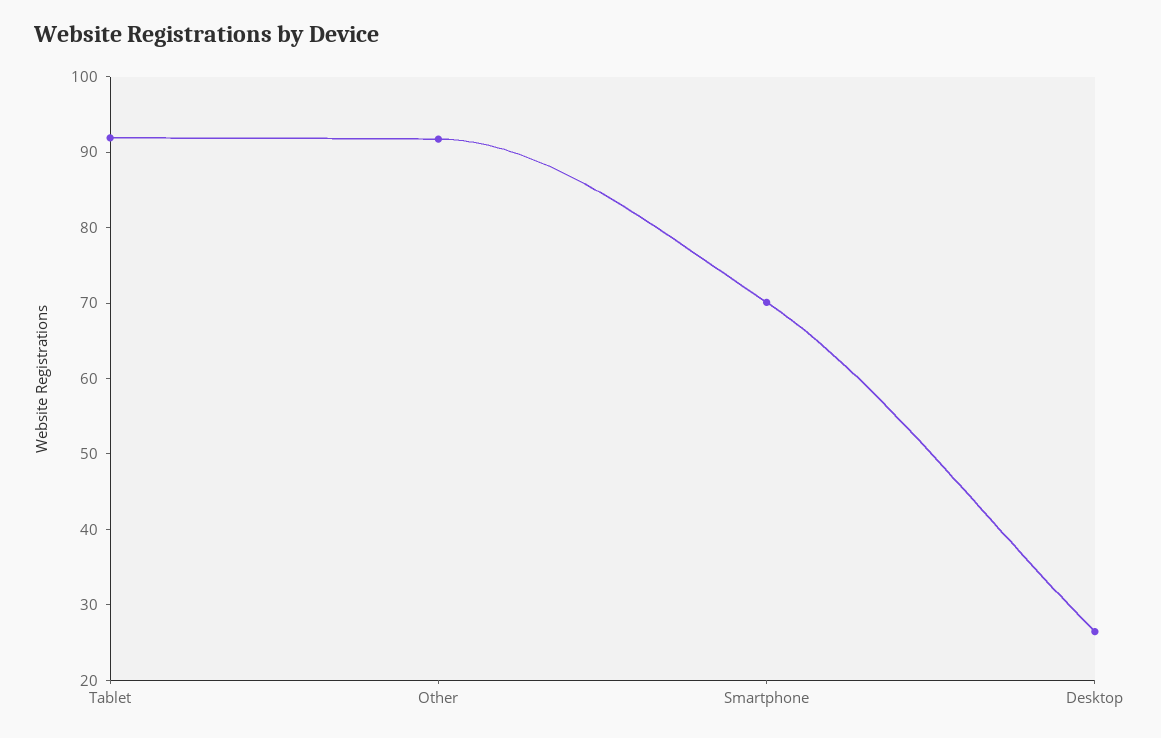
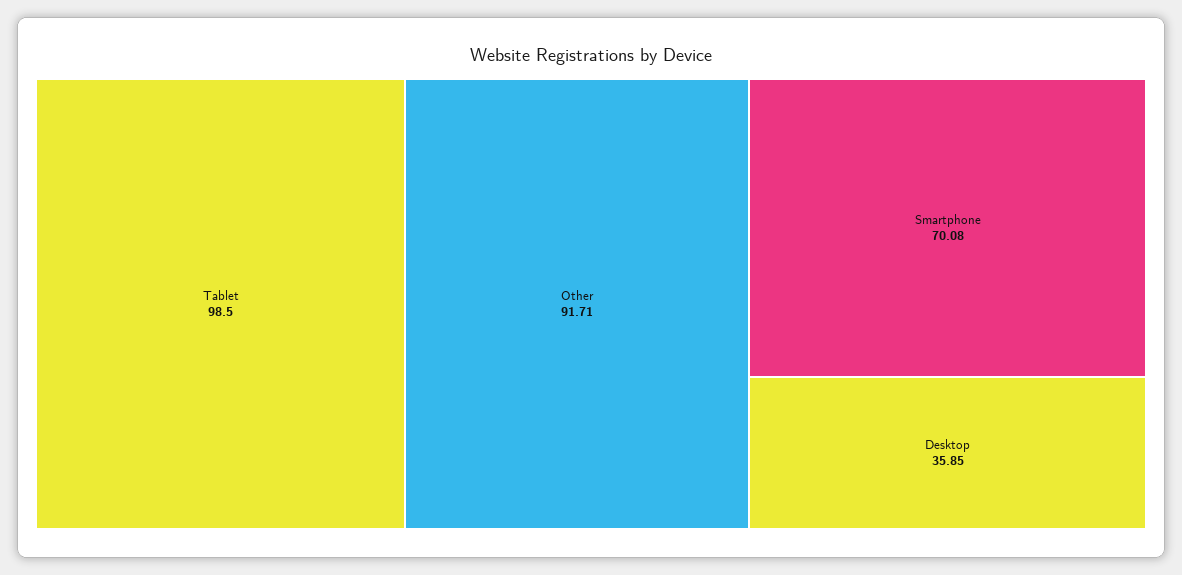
Tablet: 92 -> 98.5
Desktop: 26 -> 35.85

